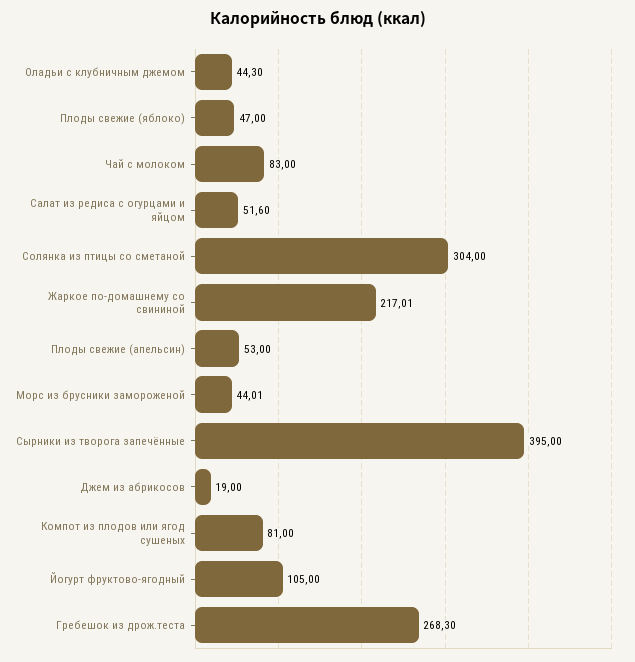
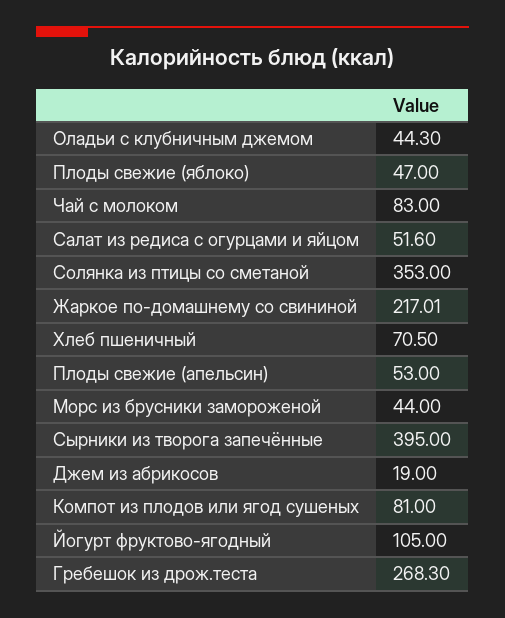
Солянка из птицы со сметаной: 304 -> 353
Морс из брусники замороженой: 44.01 -> 44
Хлеб пшеничный: none -> 70.5

